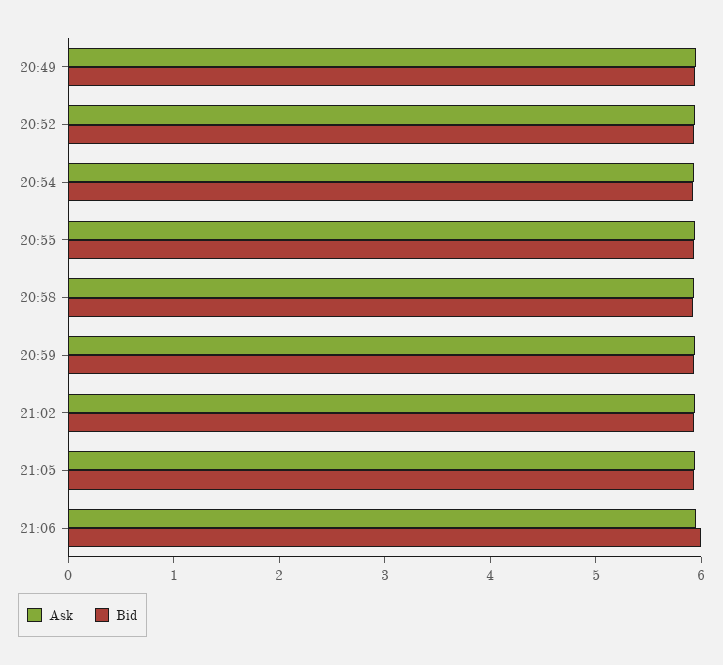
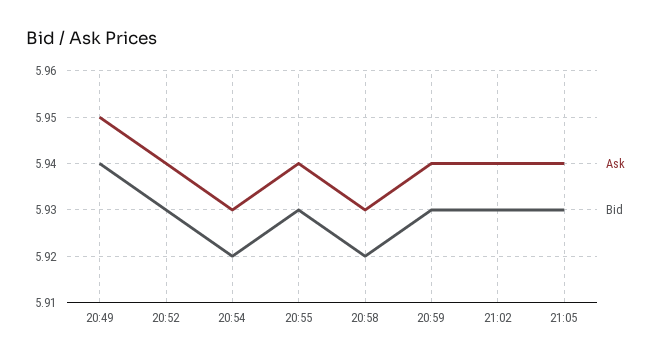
Ask, 21:06: 6 -> none
Bid, 21:06: 6 -> none

